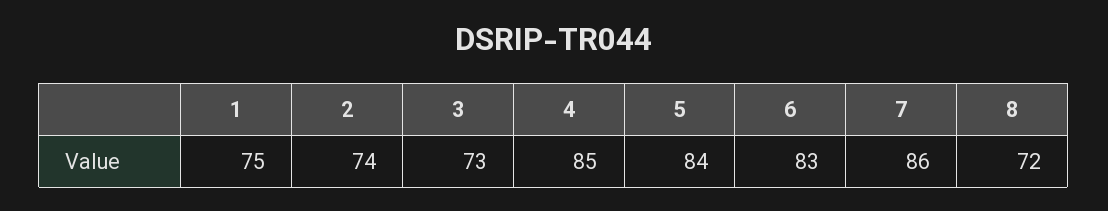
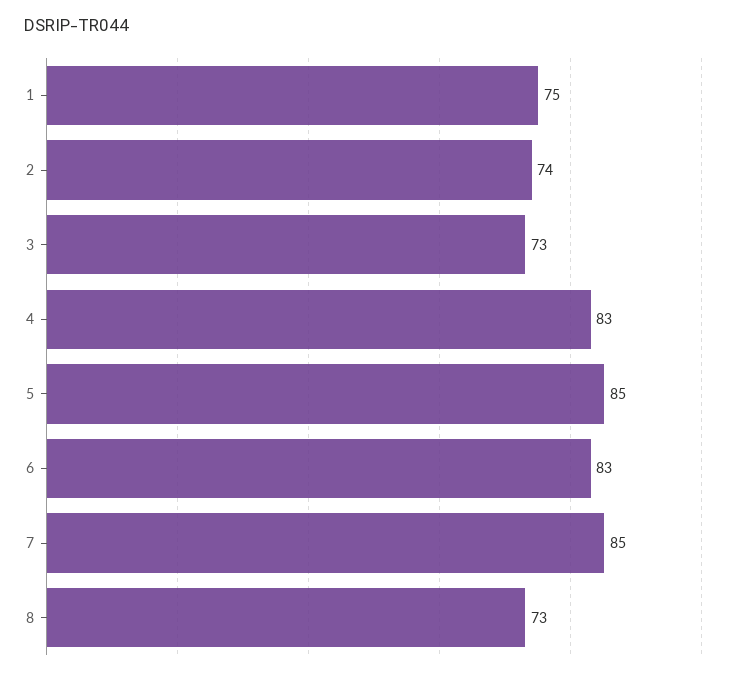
4: 85 -> 83
5: 84 -> 85
7: 86 -> 85
8: 72 -> 73

